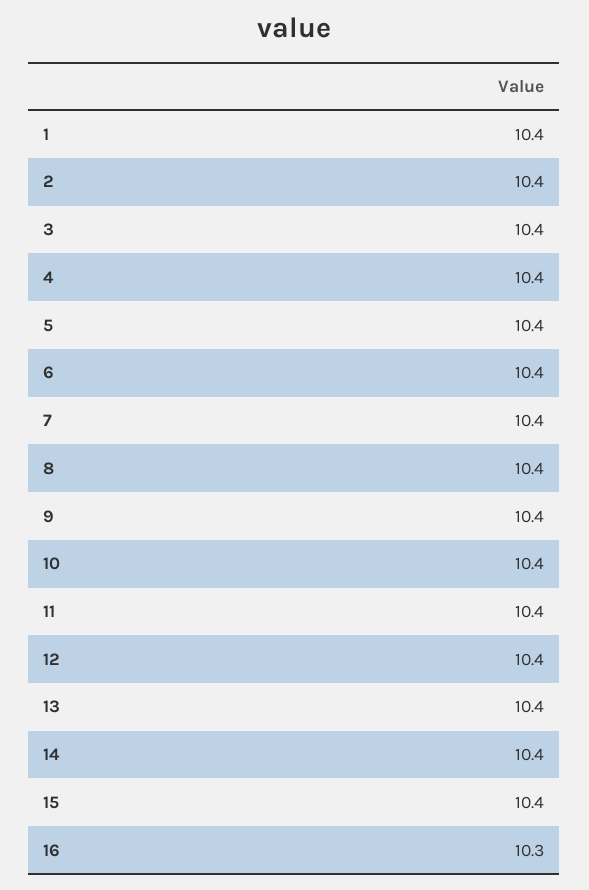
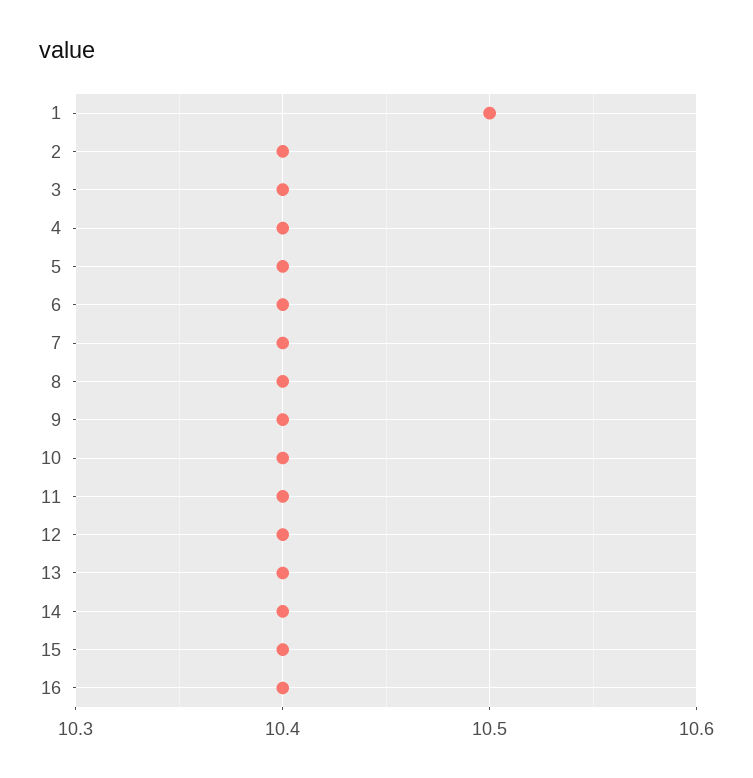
1: 10.4 -> 10.5
16: 10.3 -> 10.4

